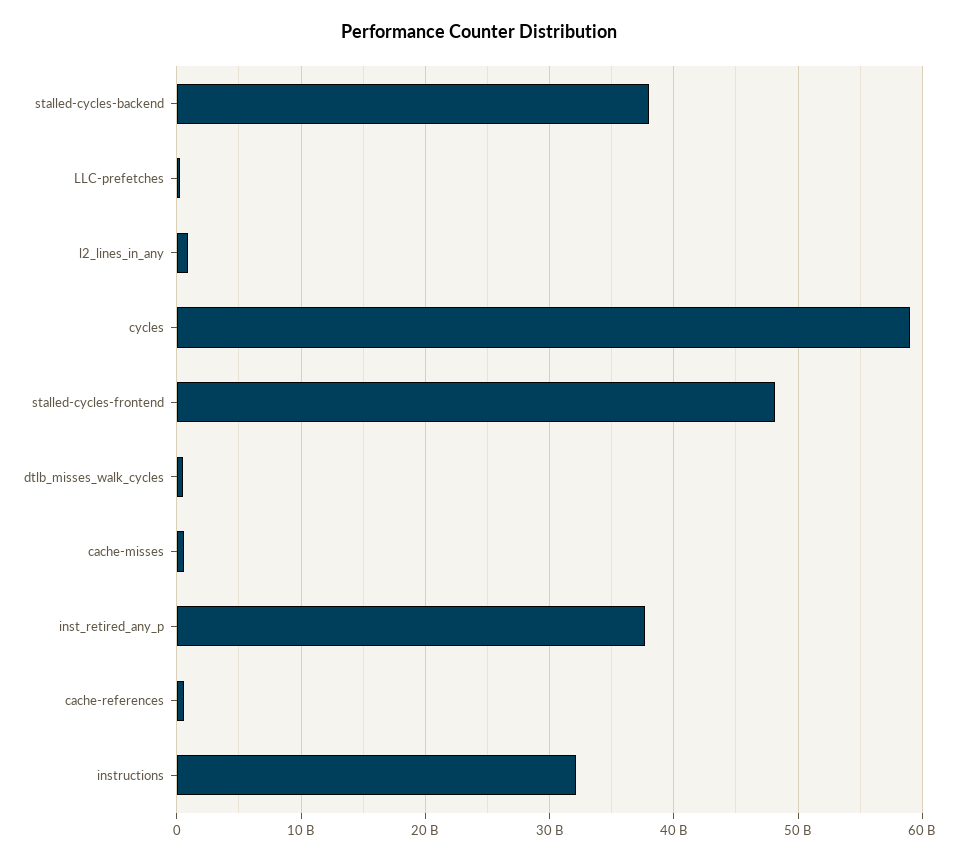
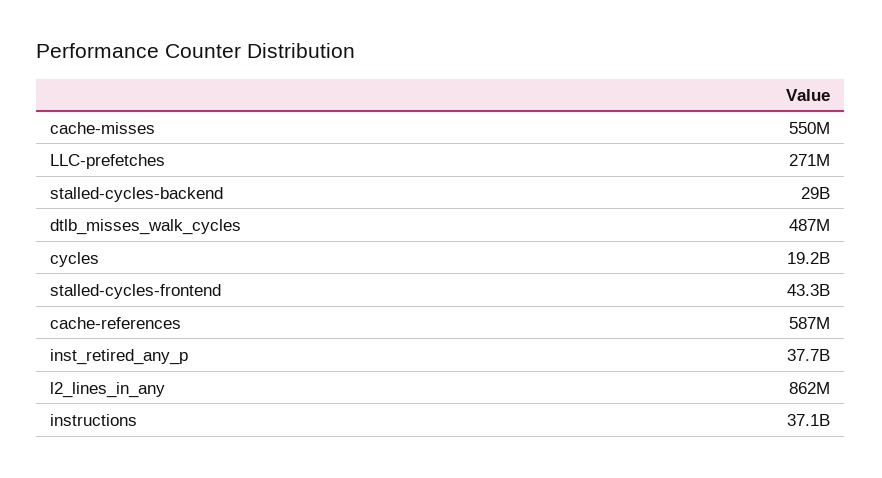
stalled-cycles-backend: 38000000000 -> 29000000000
cycles: 59000000000 -> 19200000000
stalled-cycles-frontend: 48000000000 -> 43300000000
instructions: 32000000000 -> 37100000000

